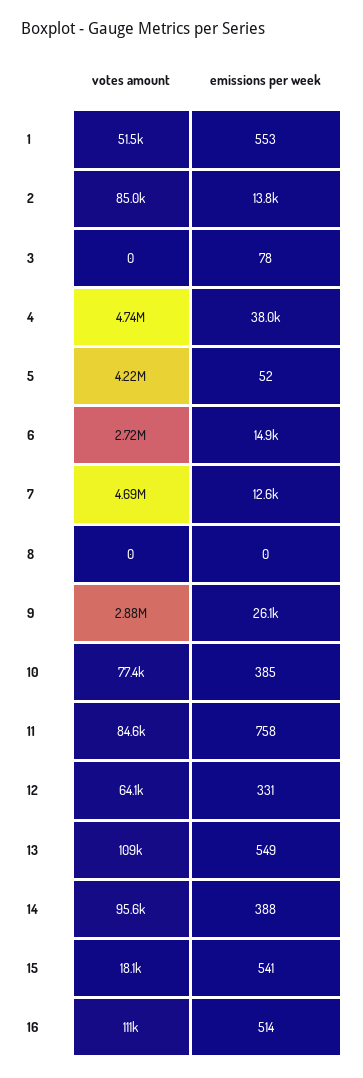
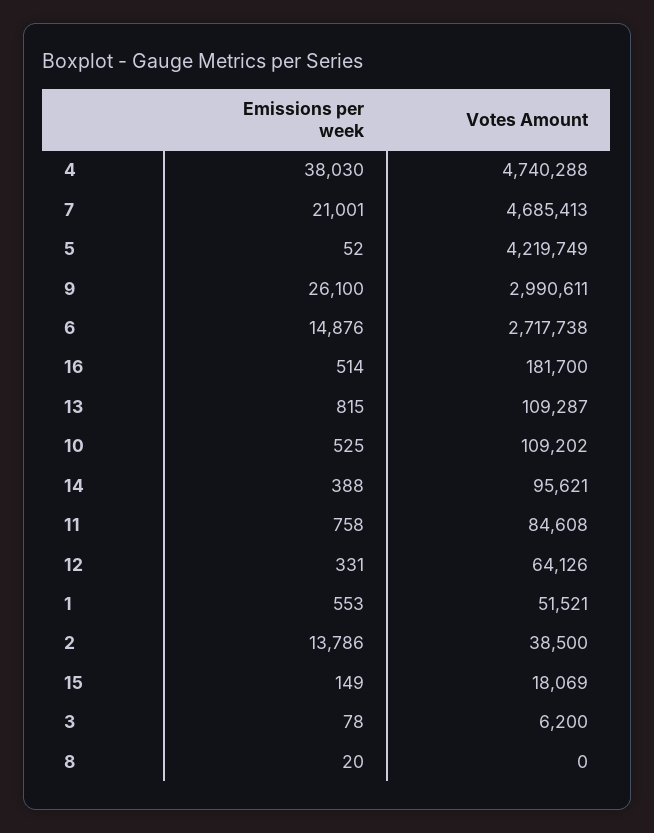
votes amount, 2: 85000 -> 38500
votes amount, 3: 0 -> 6200
emissions per week, 7: 12600 -> 21001
emissions per week, 8: 0 -> 20
votes amount, 9: 2880000 -> 2990611
votes amount, 10: 77400 -> 109202
emissions per week, 10: 385 -> 525
emissions per week, 13: 549 -> 815
emissions per week, 15: 541 -> 149
votes amount, 16: 111000 -> 181700

